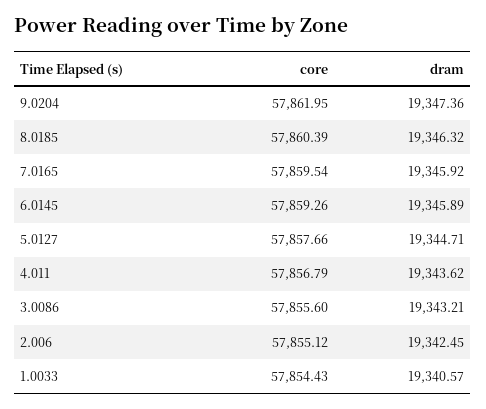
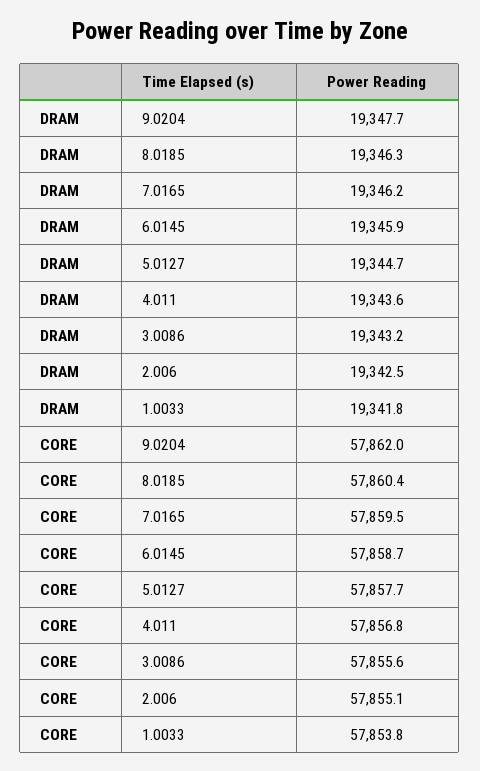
dram, 9.0204: 19347.36 -> 19347.7
dram, 7.0165: 19345.92 -> 19346.2
core, 6.0145: 57859.26 -> 57858.7
core, 1.0033: 57854.43 -> 57853.8
dram, 1.0033: 19340.57 -> 19341.8

